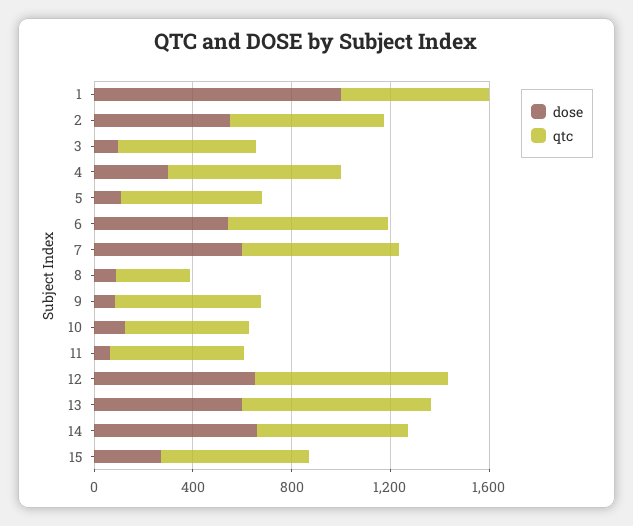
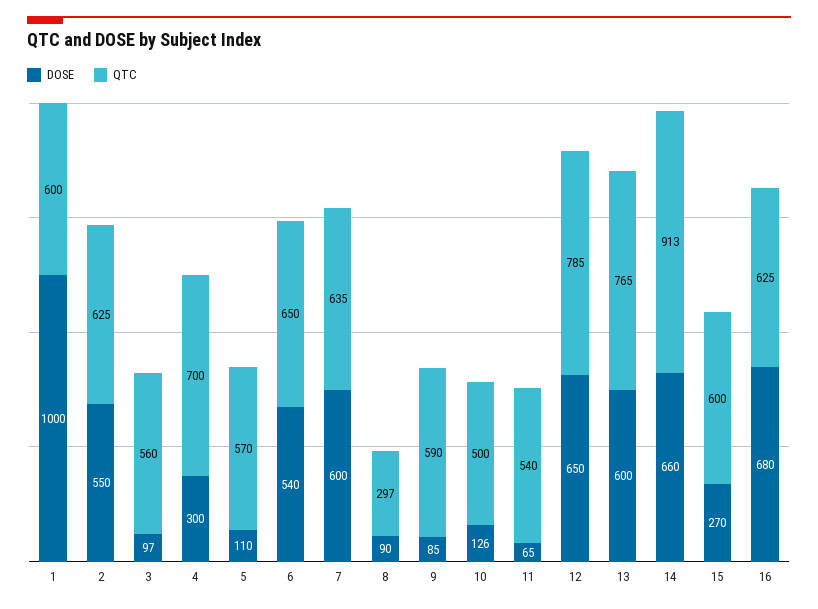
qtc, 14: 600 -> 913
dose, 16: none -> 680
qtc, 16: none -> 625

